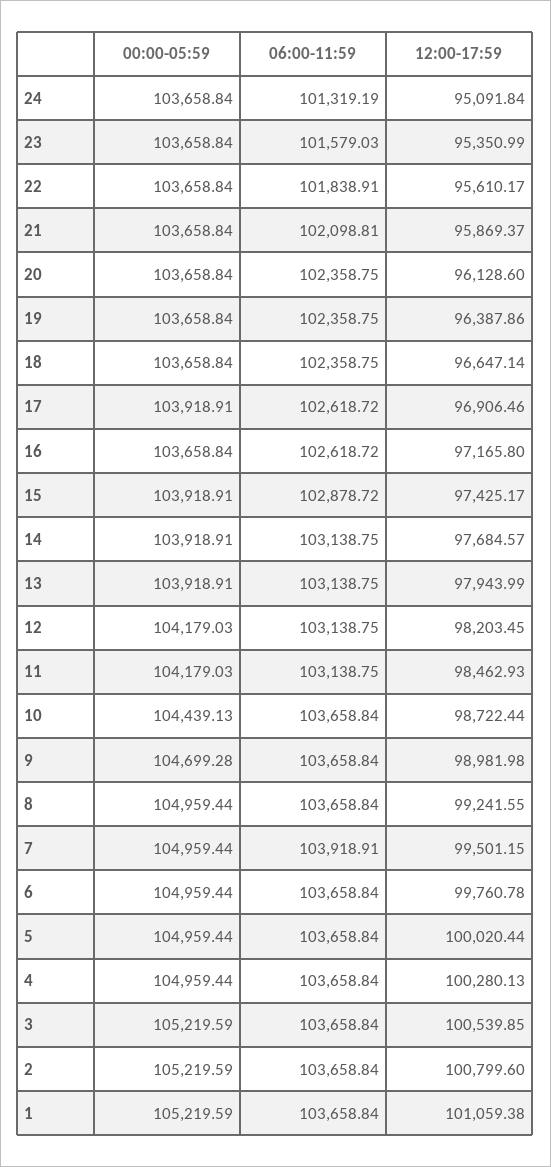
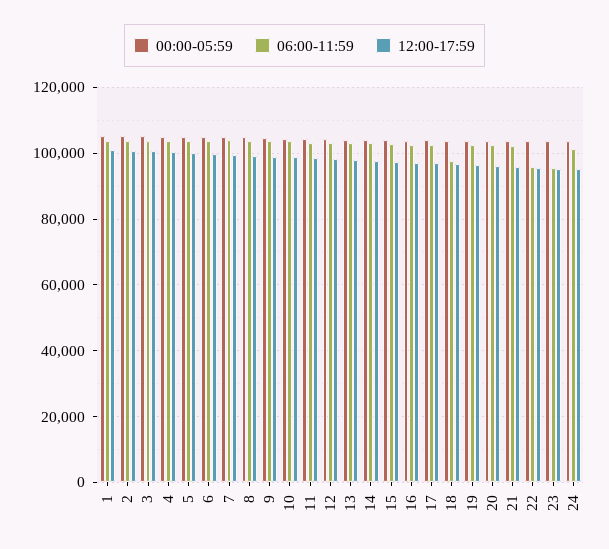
06:00-11:59, 23: 101579.03 -> 96000
06:00-11:59, 22: 101838.91 -> 96000
06:00-11:59, 18: 102358.75 -> 98000

